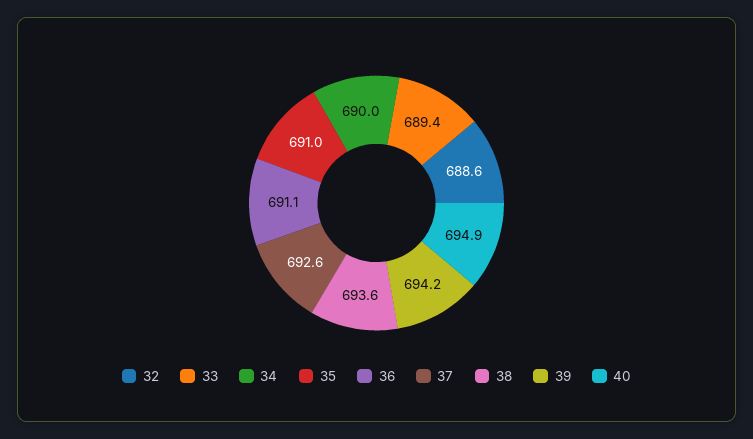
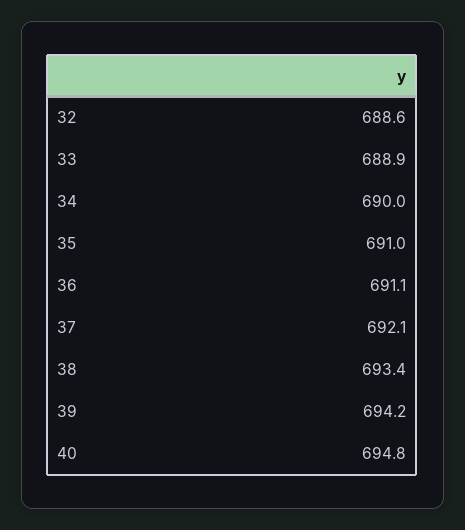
33: 689.4 -> 688.9
37: 692.6 -> 692.1
38: 693.6 -> 693.4
40: 694.9 -> 694.8

